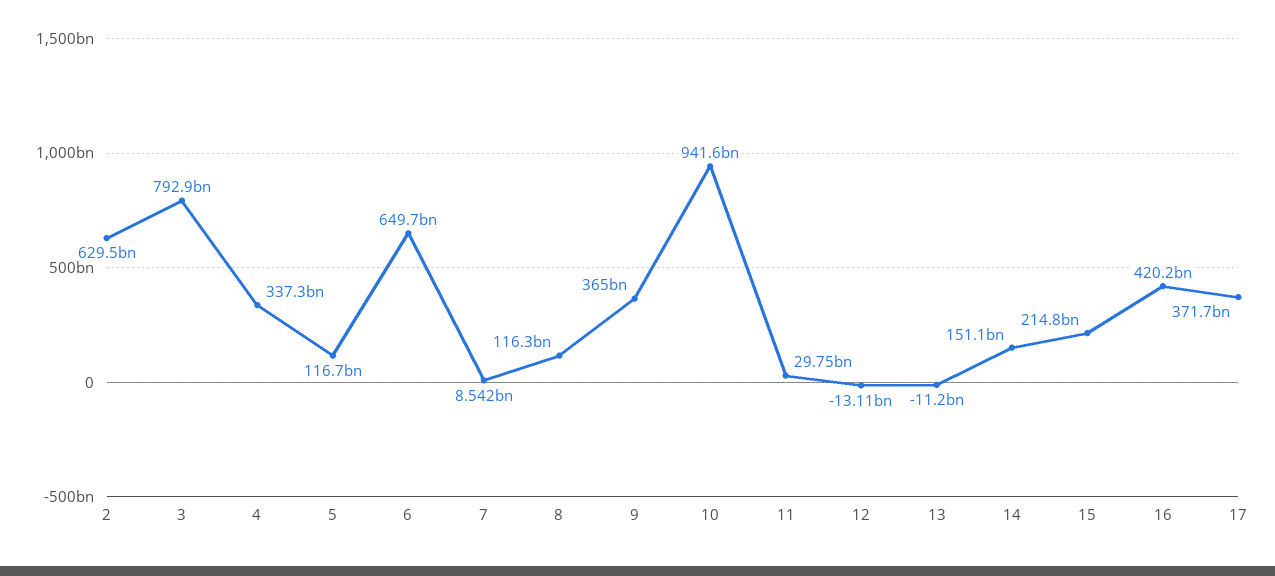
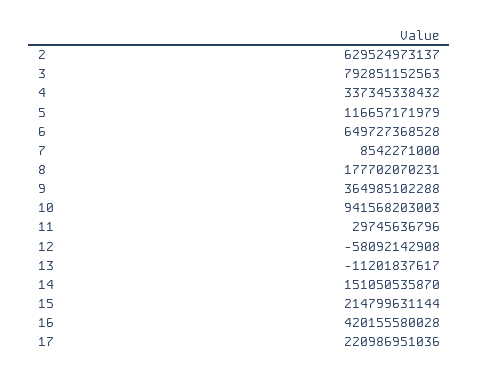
8: 116300000000 -> 177702070231
12: -13110000000 -> -58092142908
17: 371700000000 -> 220986951036

